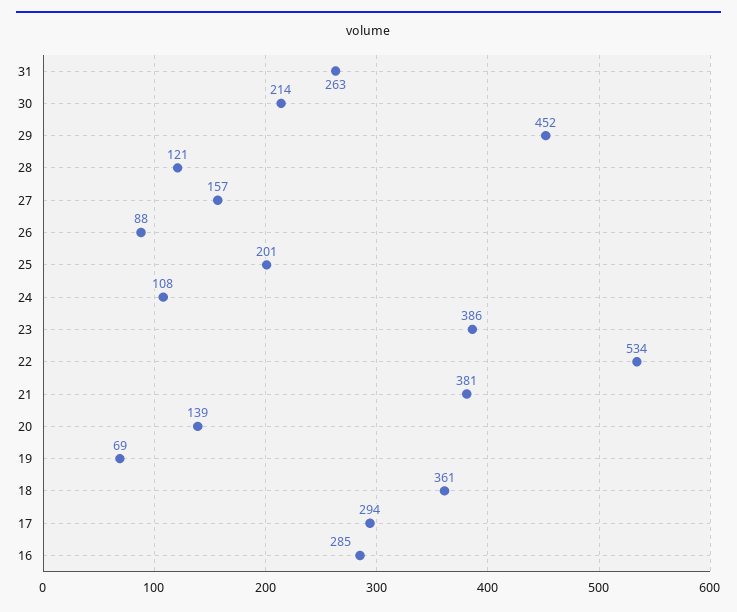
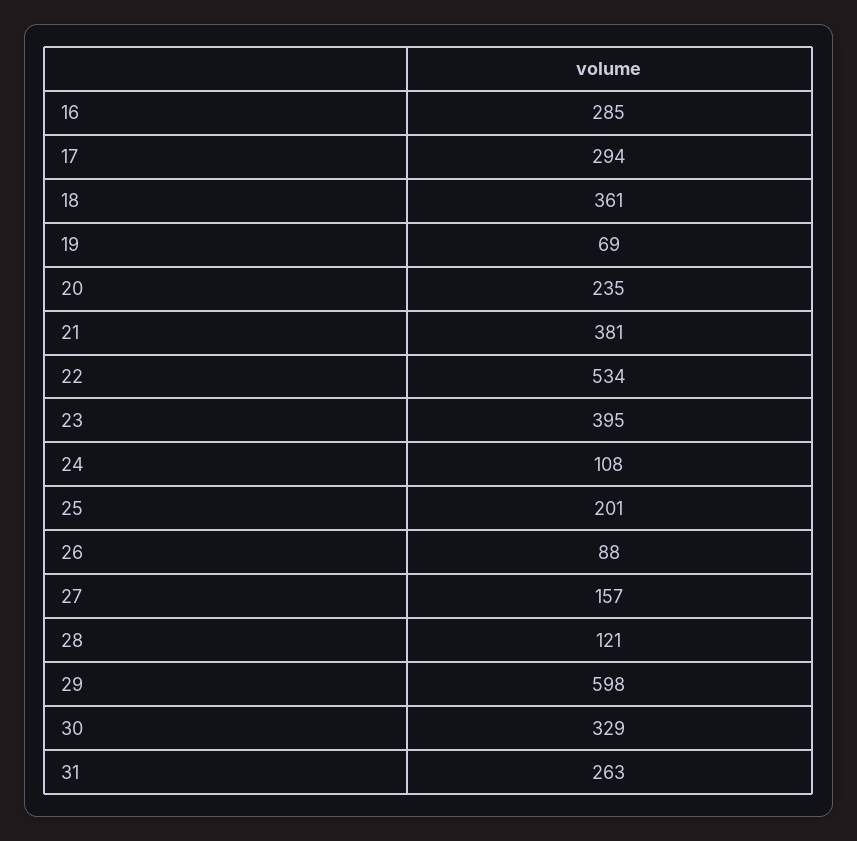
30: 214 -> 329
29: 452 -> 598
23: 386 -> 395
20: 139 -> 235

